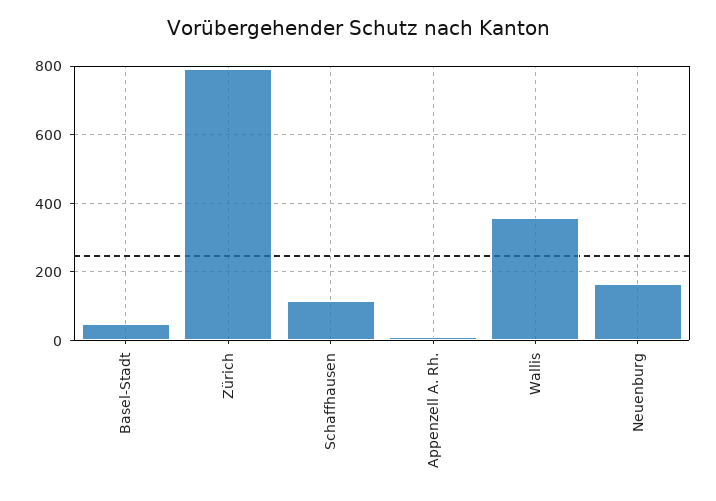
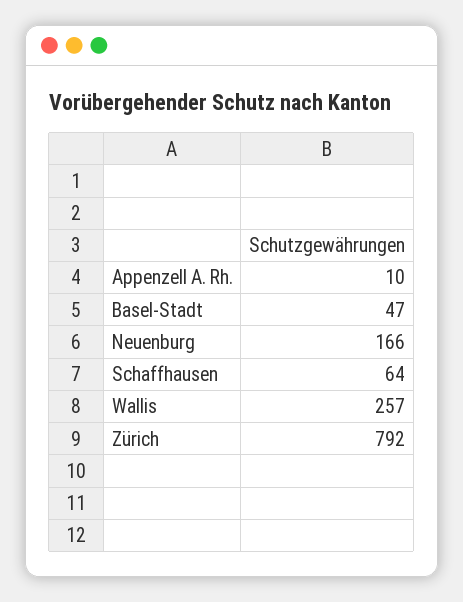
Schaffhausen: 120 -> 64
Wallis: 360 -> 257

